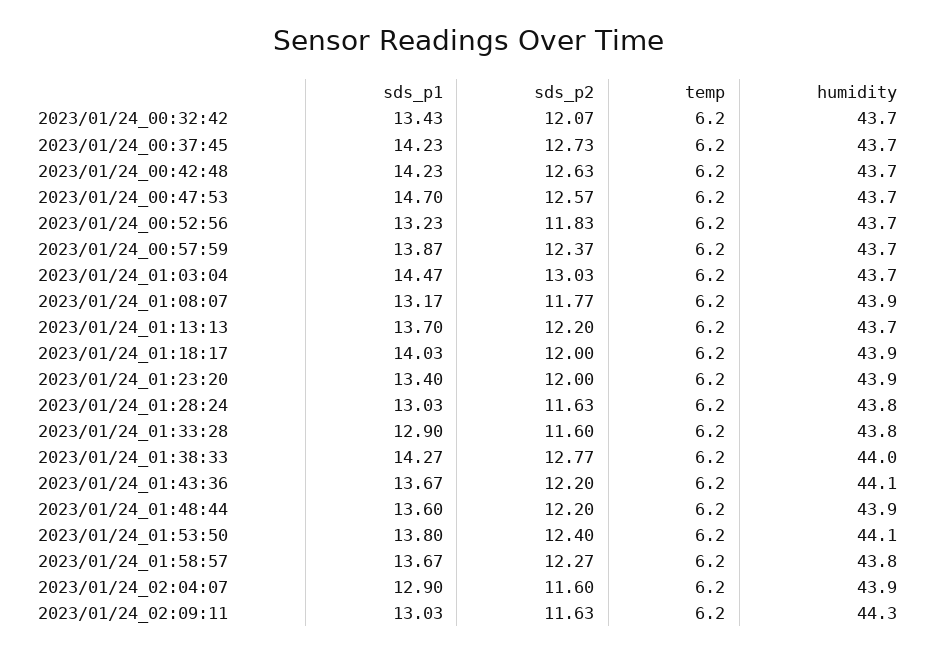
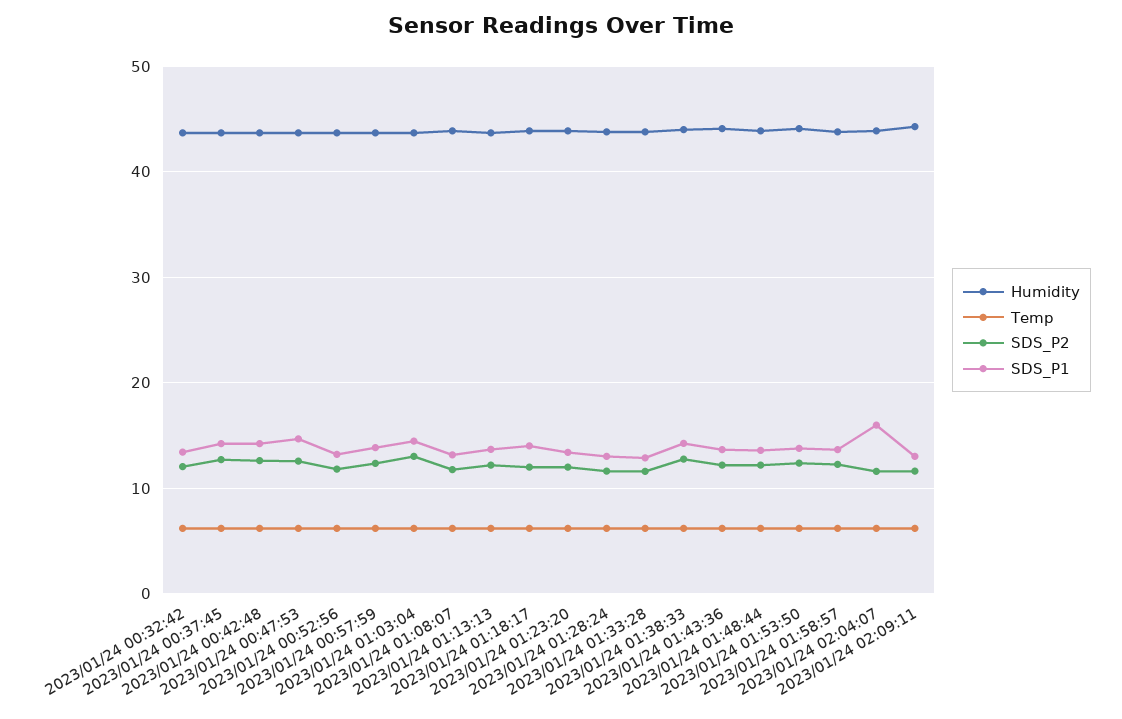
sds_p1, 2023/01/24_02:04:07: 12.9 -> 16

